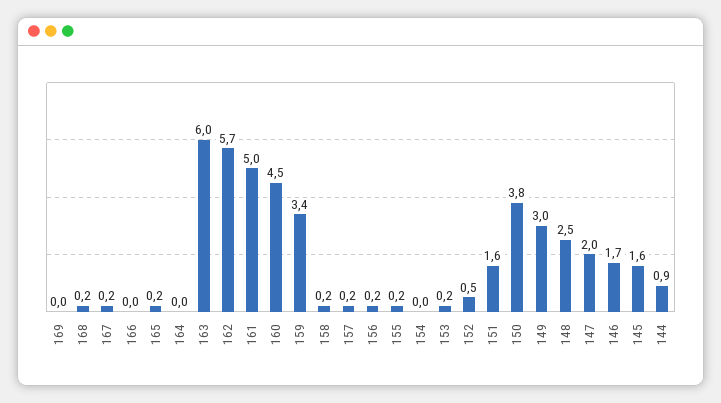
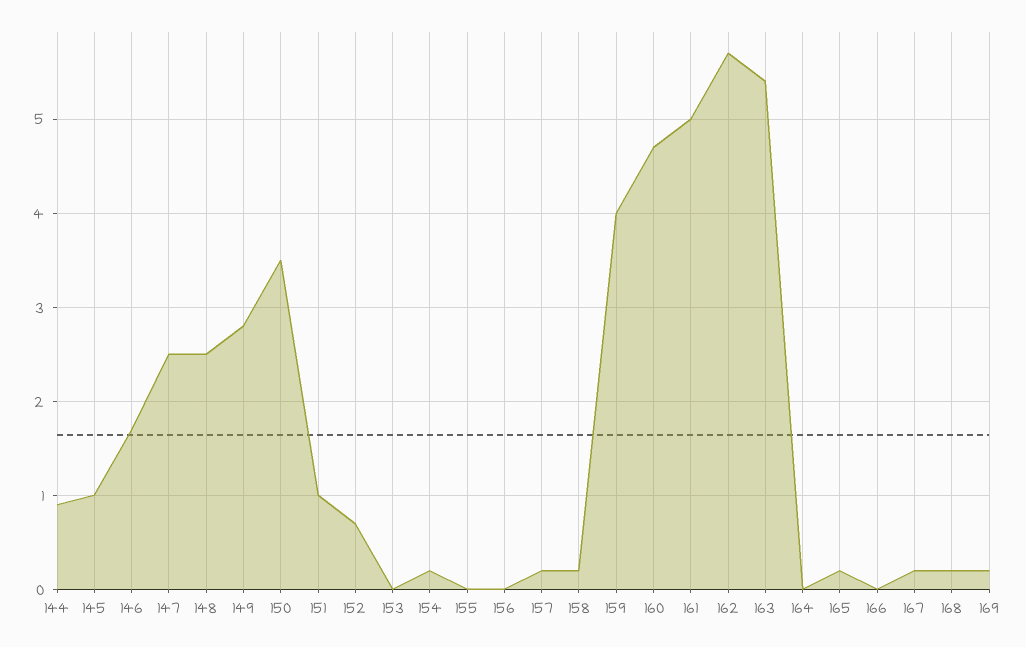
169: 0 -> 0.2
163: 6 -> 5.4
160: 4.5 -> 4.7
159: 3.4 -> 4
156: 0.2 -> 0
155: 0.2 -> 0
154: 0 -> 0.2
153: 0.2 -> 0
152: 0.5 -> 0.7
151: 1.6 -> 1
150: 3.8 -> 3.5
149: 3 -> 2.8
147: 2 -> 2.5
145: 1.6 -> 1

